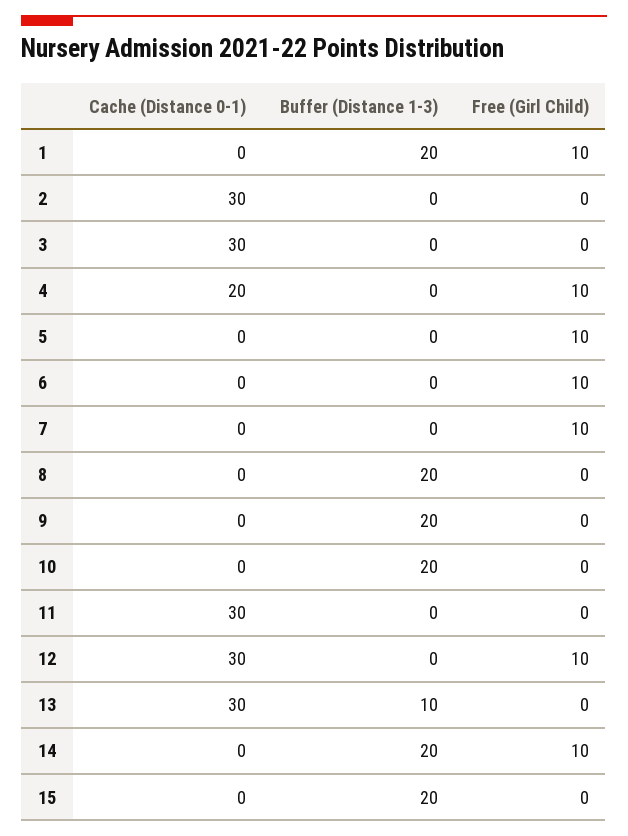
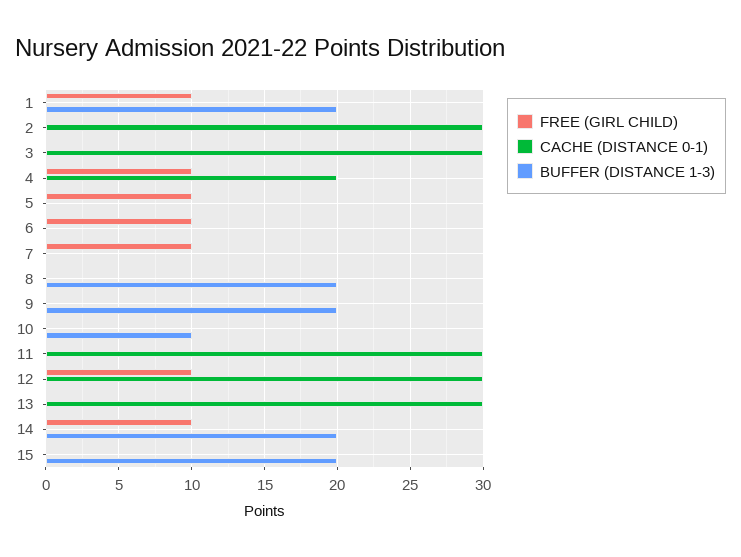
Buffer (Distance 1-3), 10: 20 -> 10
Buffer (Distance 1-3), 13: 10 -> 0

